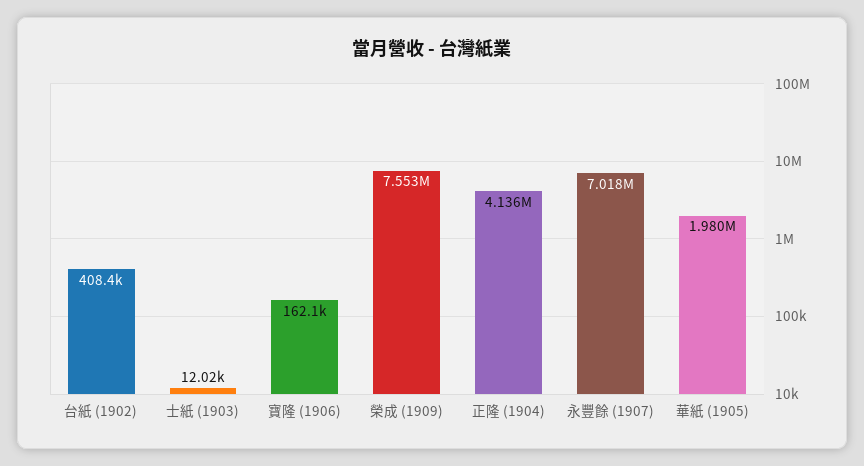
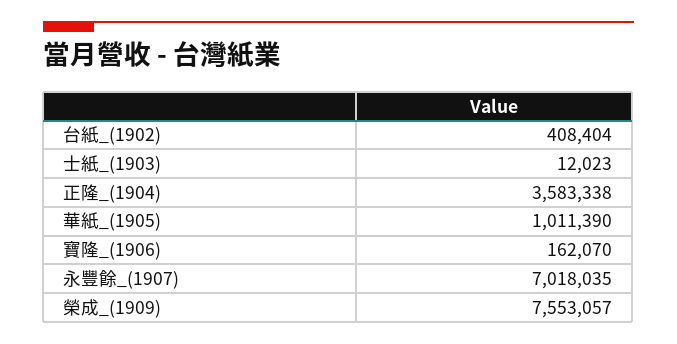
正隆 (1904): 4136000 -> 3583338
華紙 (1905): 1980000 -> 1011390

